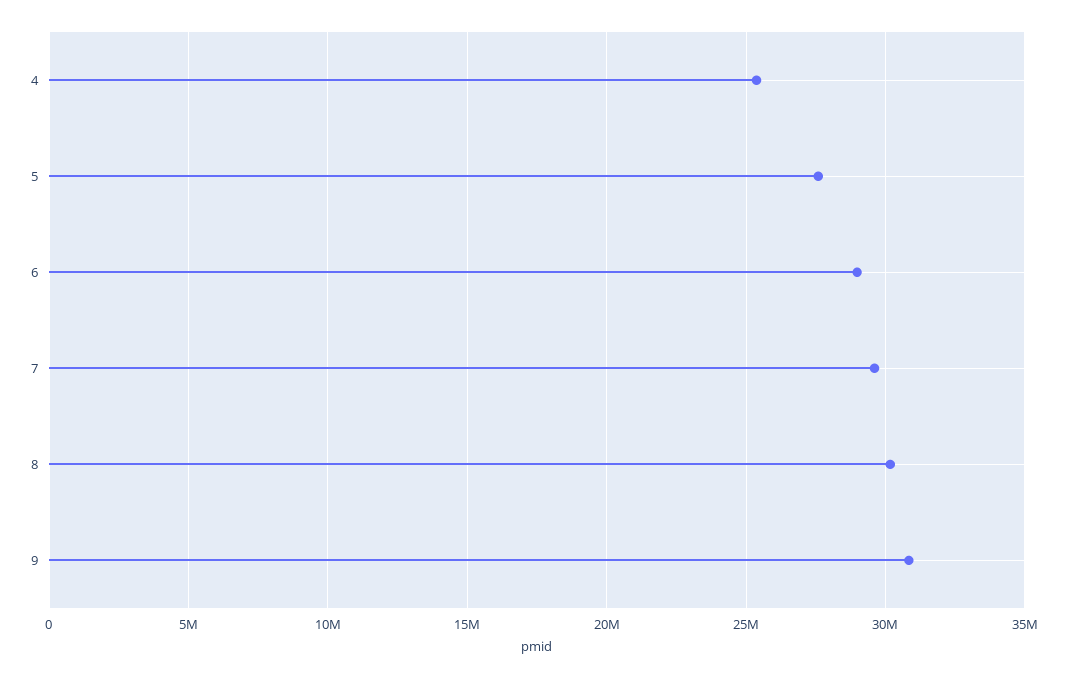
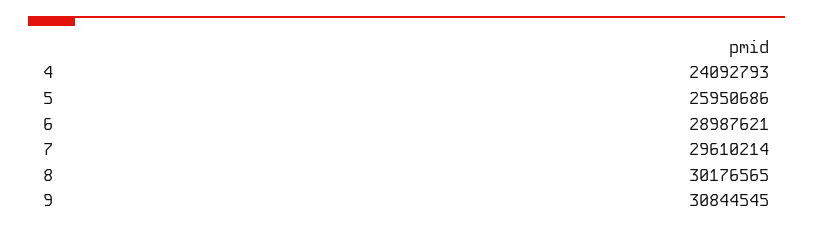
4: 25500000 -> 24092793
5: 27500000 -> 25950686

